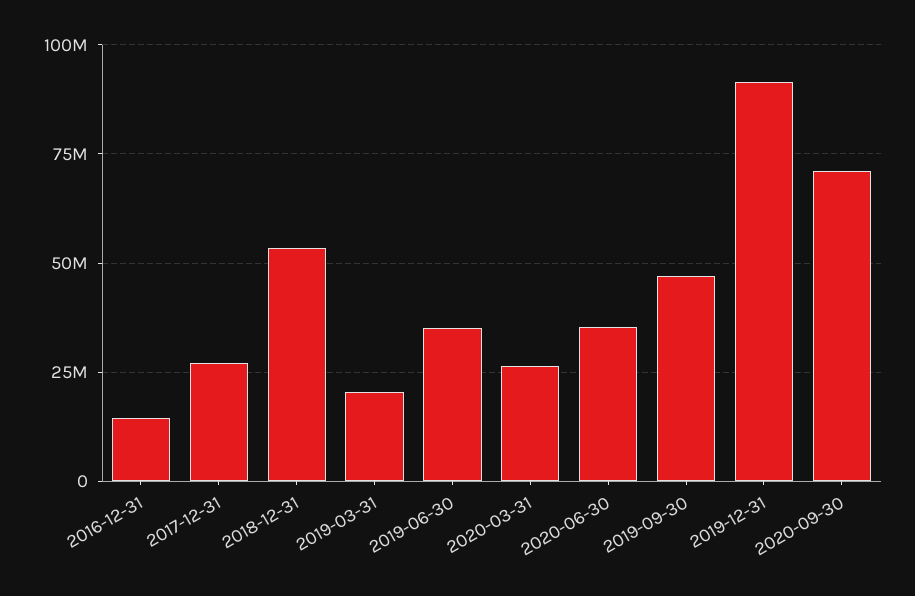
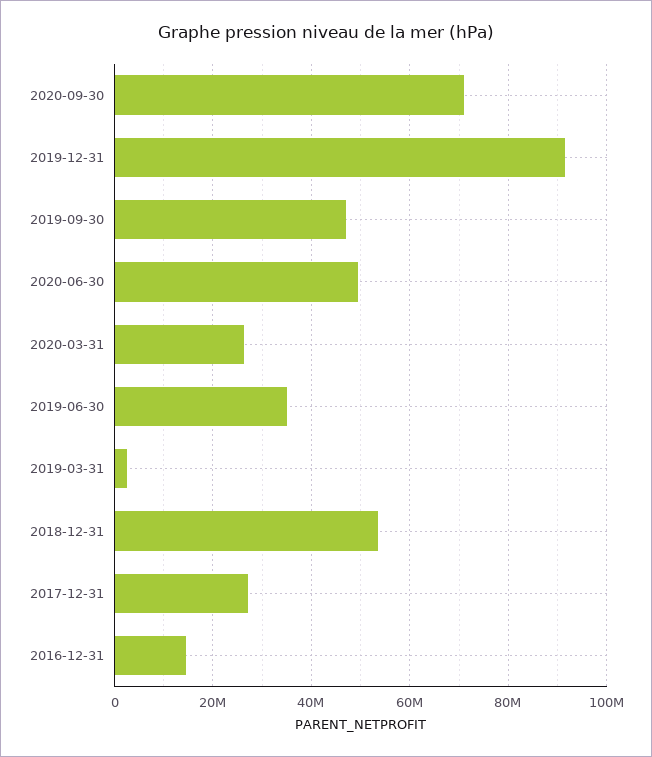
2019-03-31: 20000000 -> 2000000
2020-06-30: 35000000 -> 50000000

